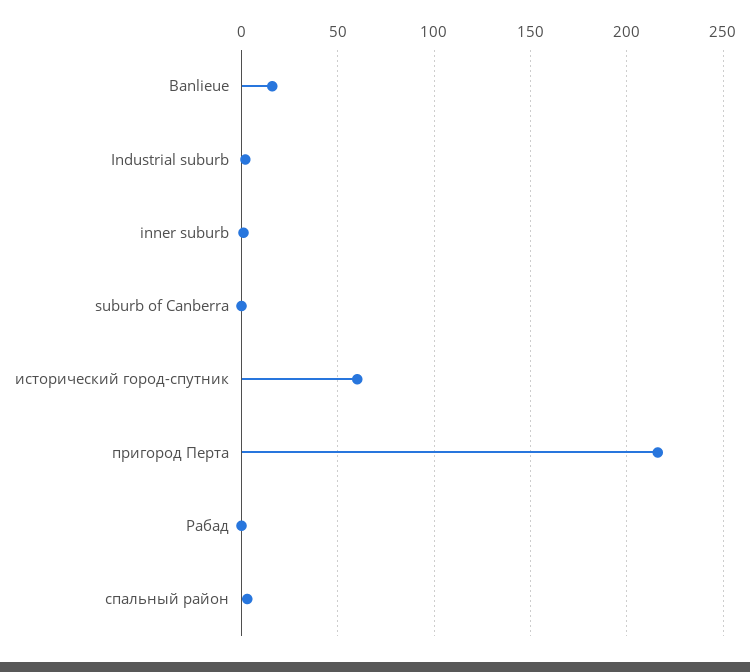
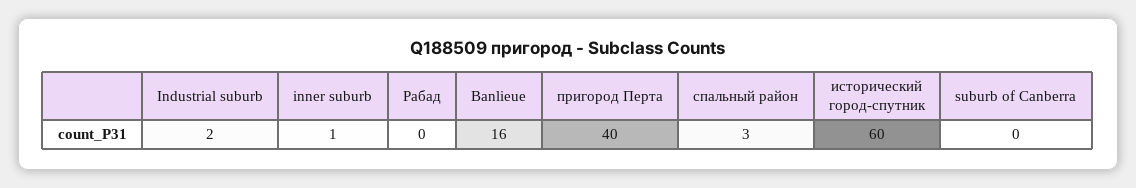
пригород Перта: 215 -> 40

